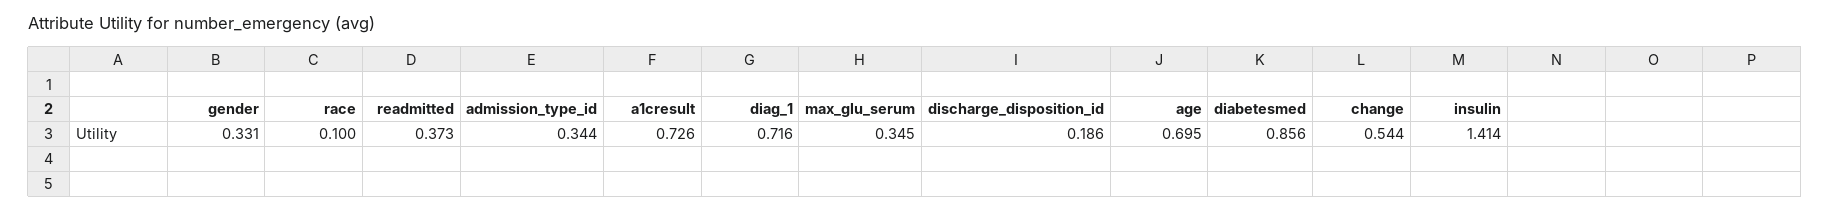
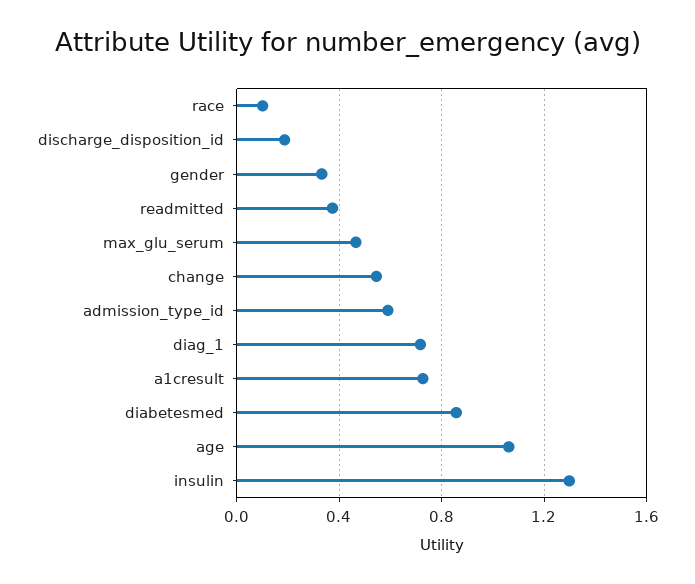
admission_type_id: 0.344 -> 0.6
max_glu_serum: 0.345 -> 0.45
age: 0.695 -> 1.05
insulin: 1.414 -> 1.3

